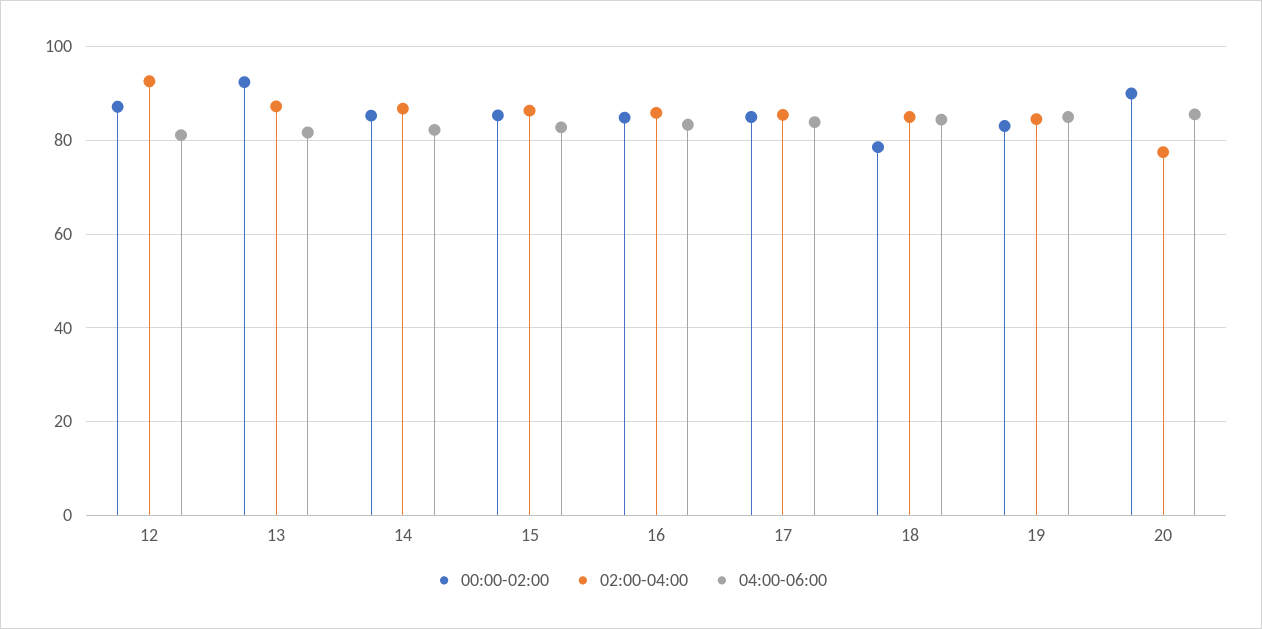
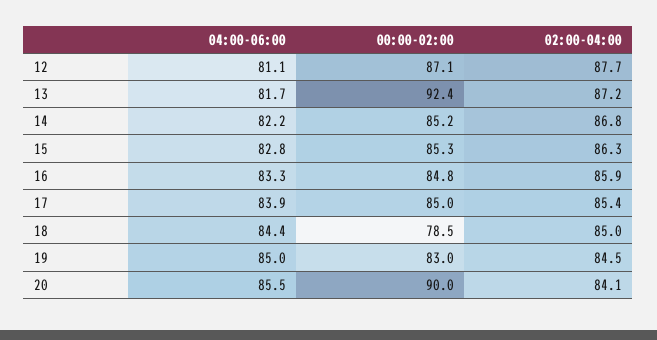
02:00-04:00, 12: 92 -> 87.7
02:00-04:00, 20: 78 -> 84.1

